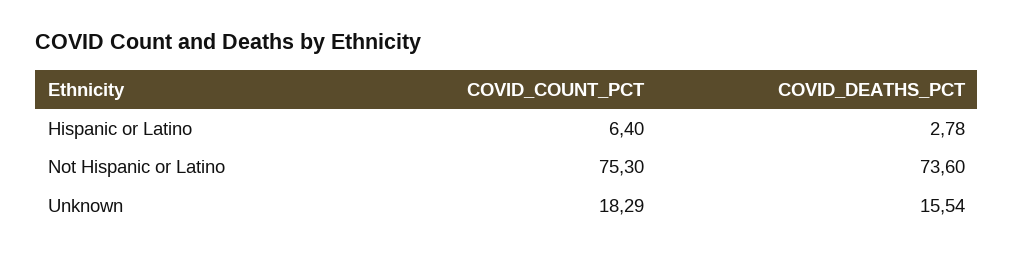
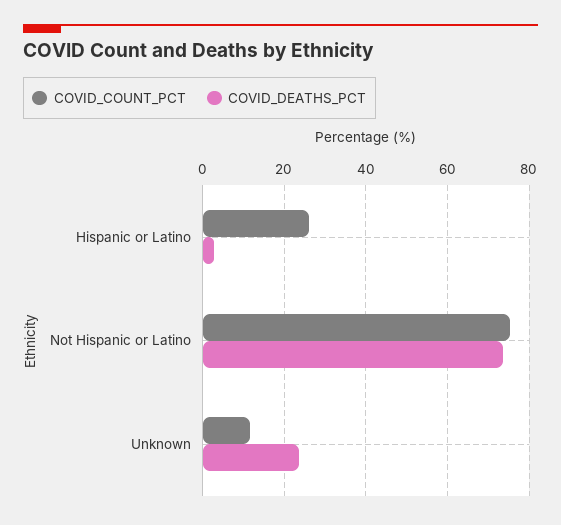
COVID_COUNT_PCT, Hispanic or Latino: 6.4 -> 26
COVID_COUNT_PCT, Unknown: 18.29 -> 12
COVID_DEATHS_PCT, Unknown: 15.54 -> 24

